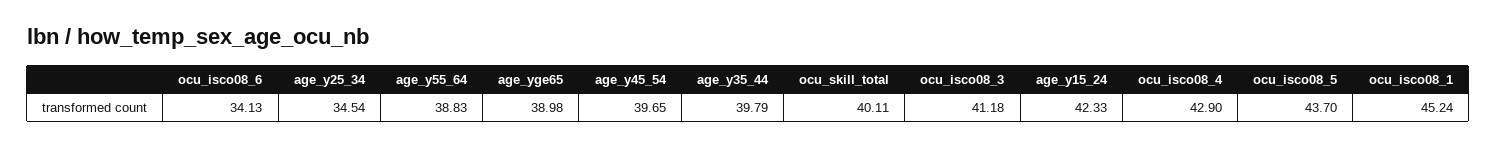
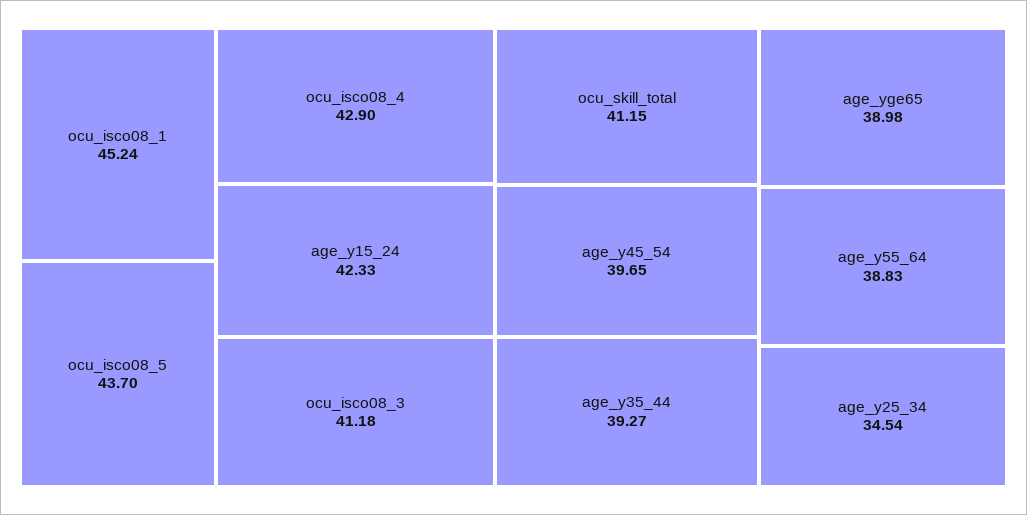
ocu_isco08_6: 34.13 -> none
age_y35_44: 39.79 -> 39.27
ocu_skill_total: 40.11 -> 41.15

